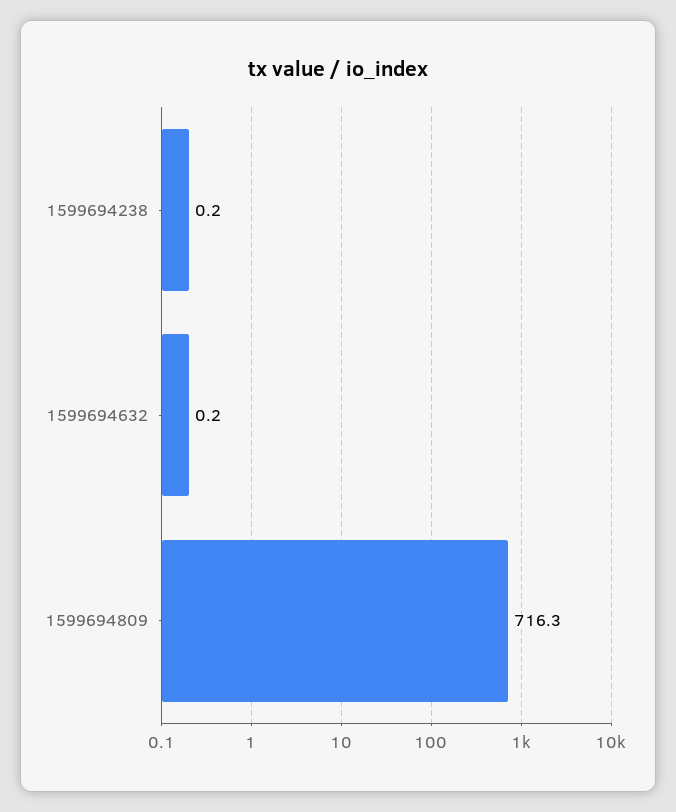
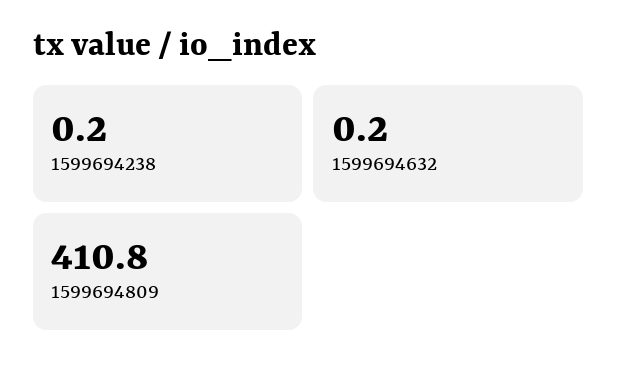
1599694809: 716.3 -> 410.8

